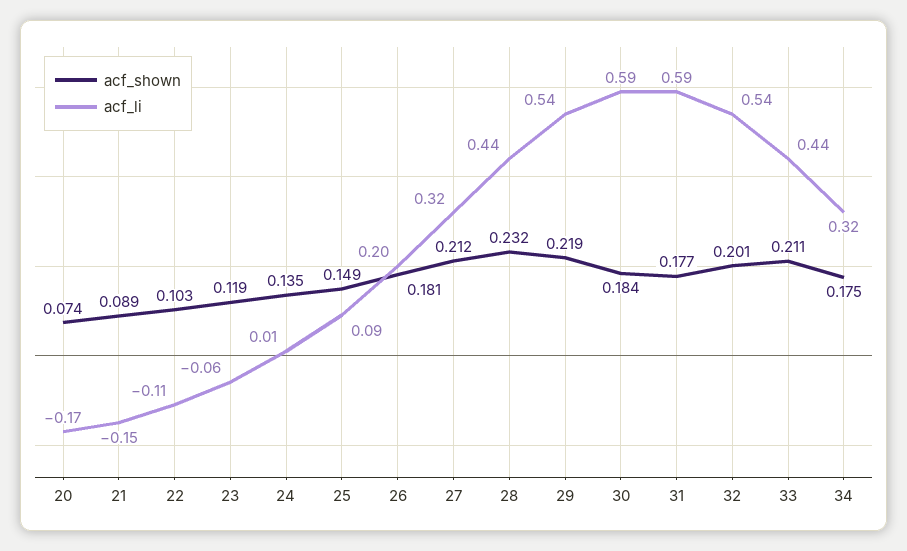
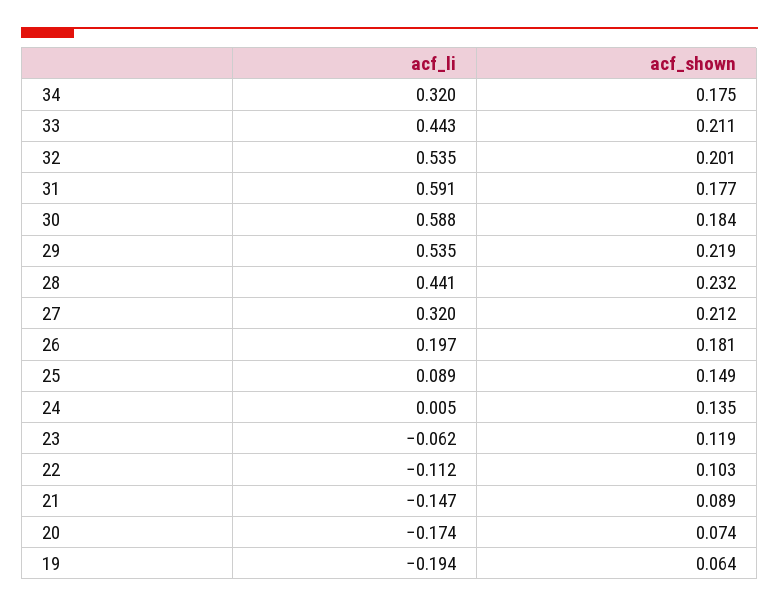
acf_li, 19: none -> -0.194
acf_shown, 19: none -> 0.064

